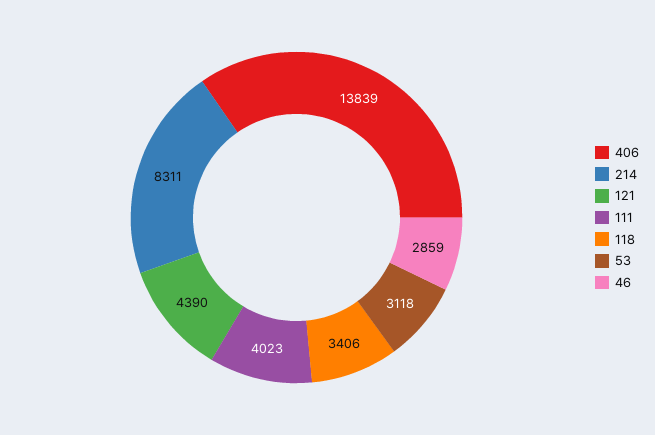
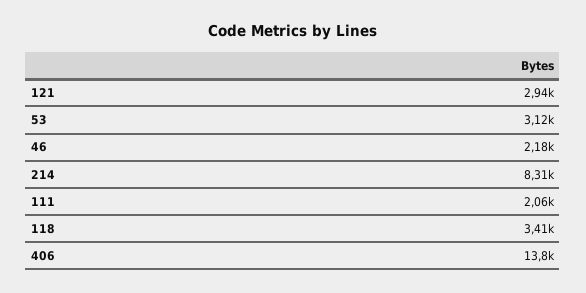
121: 4390 -> 2940
111: 4023 -> 2060
46: 2859 -> 2180

